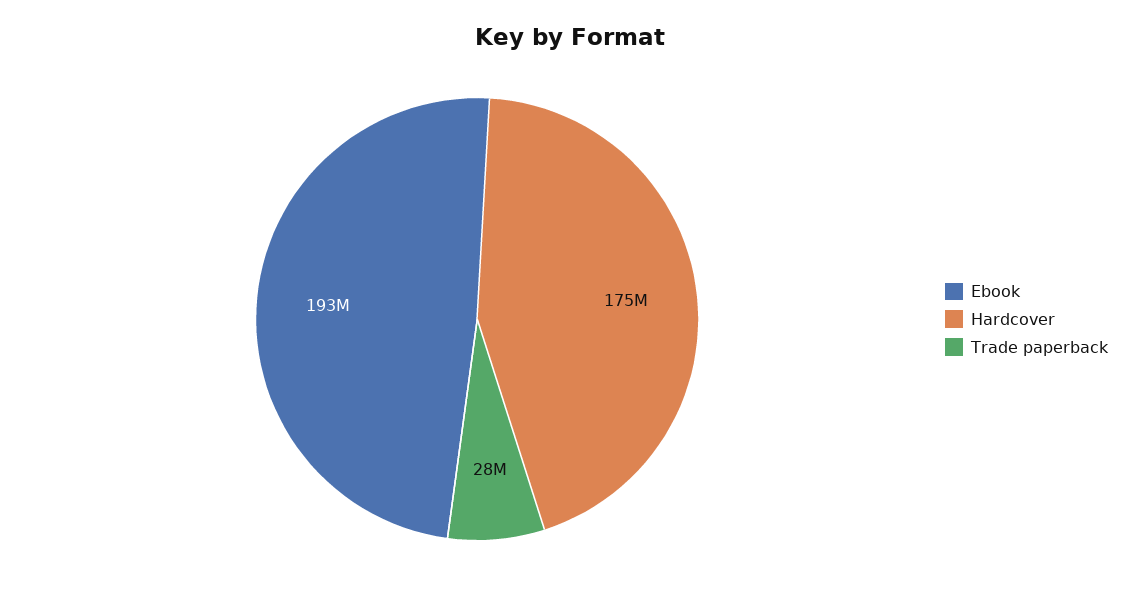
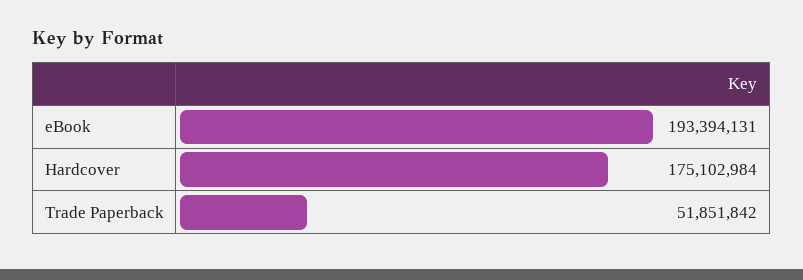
Trade paperback: 28000000 -> 51851842

